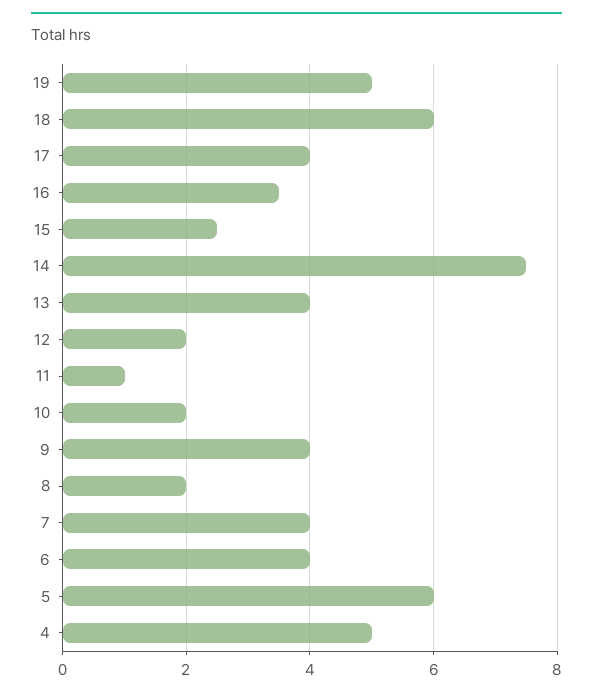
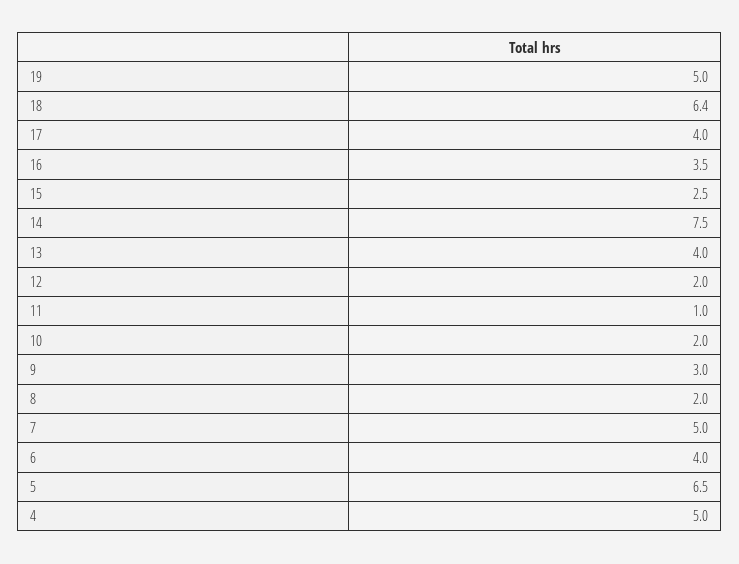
18: 6 -> 6.4
9: 4 -> 3
7: 4 -> 5
5: 6 -> 6.5

